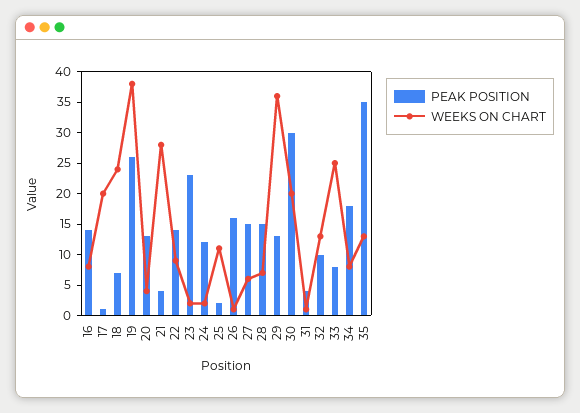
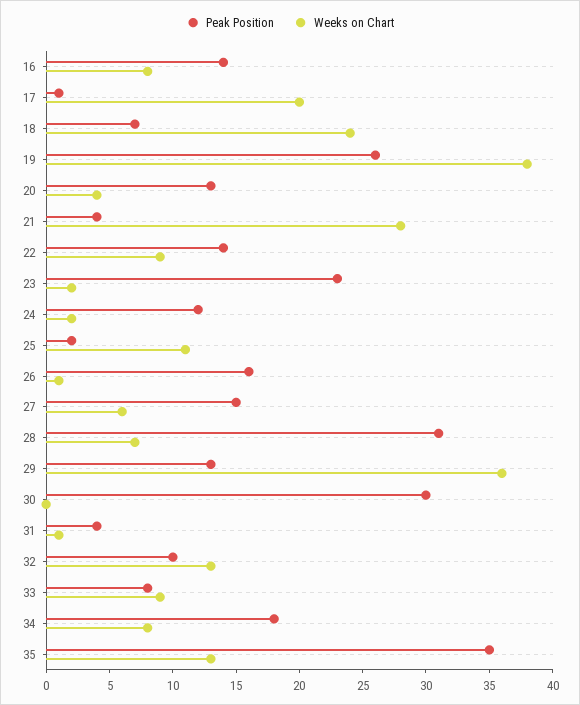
PEAK POSITION, 28: 15 -> 31
WEEKS ON CHART, 30: 20 -> 0
WEEKS ON CHART, 33: 25 -> 9

